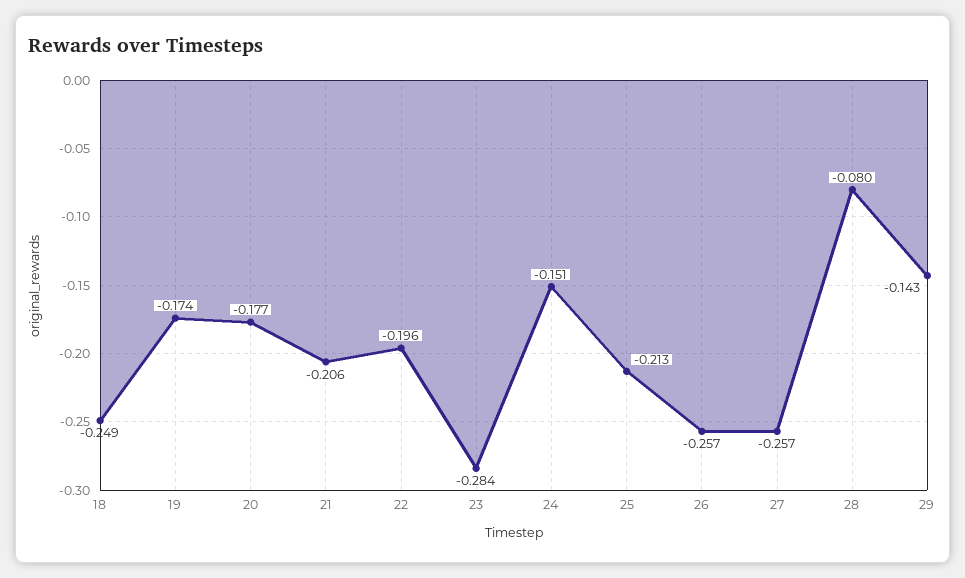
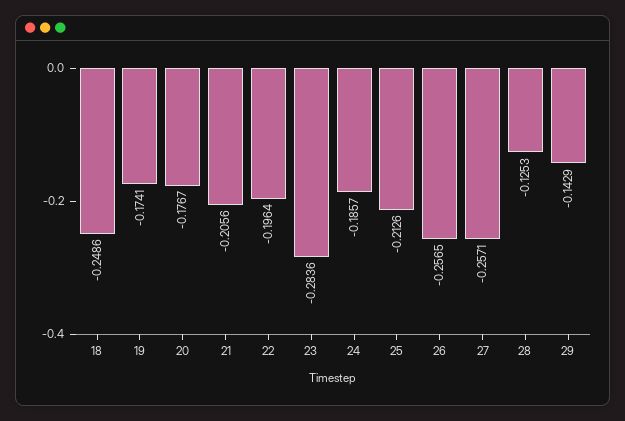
24: -0.151 -> -0.1857
28: -0.08 -> -0.1253

